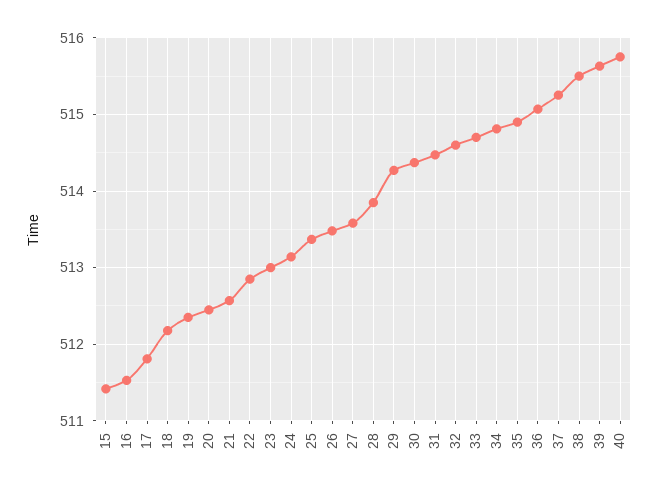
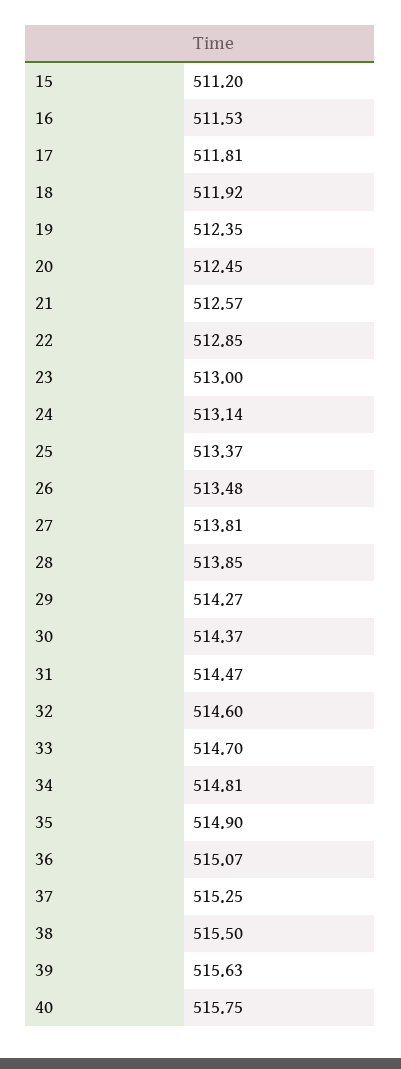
15: 511.4 -> 511.2
18: 512.2 -> 511.92
27: 513.6 -> 513.81

